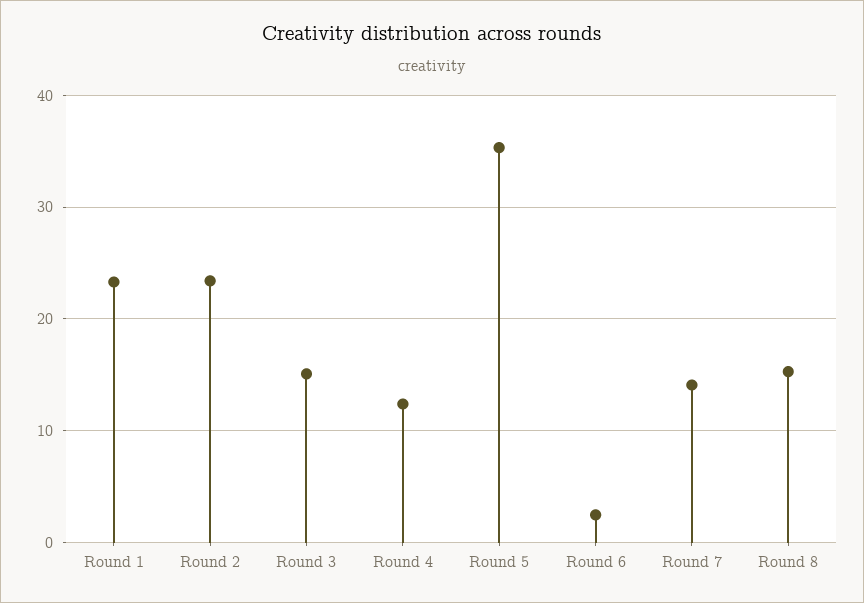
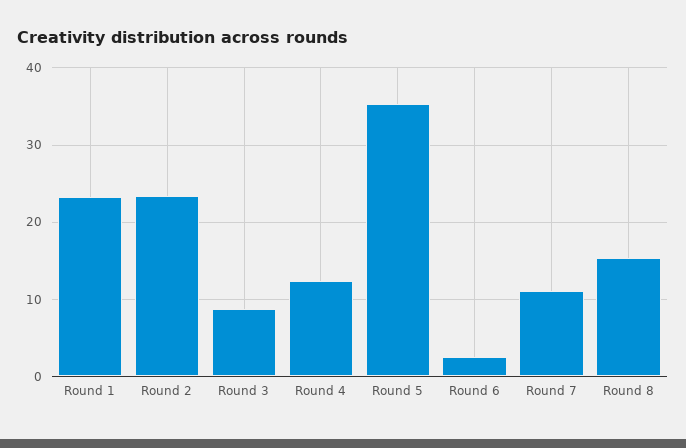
Round 3: 15 -> 9
Round 7: 14 -> 11

